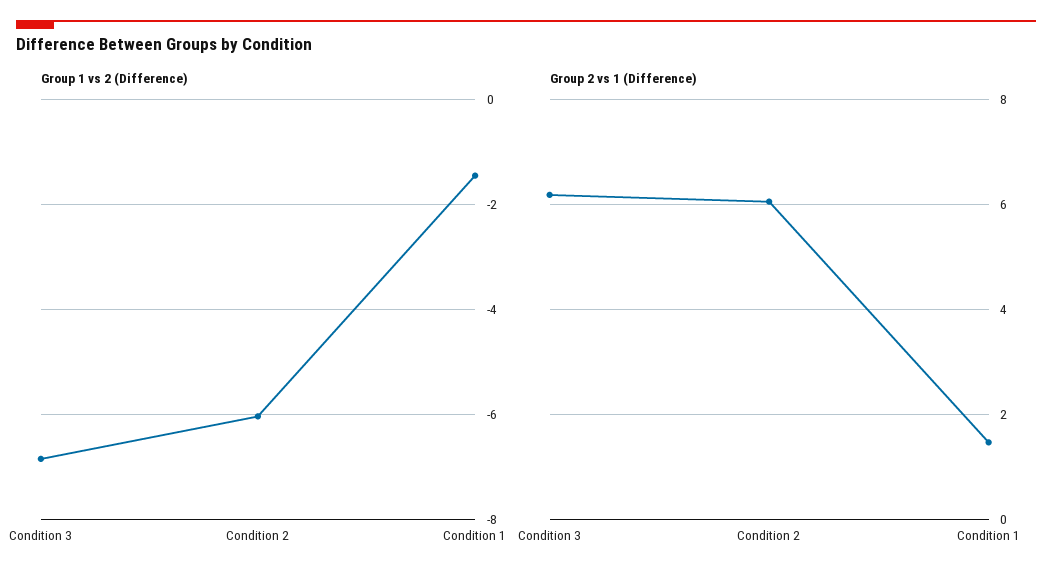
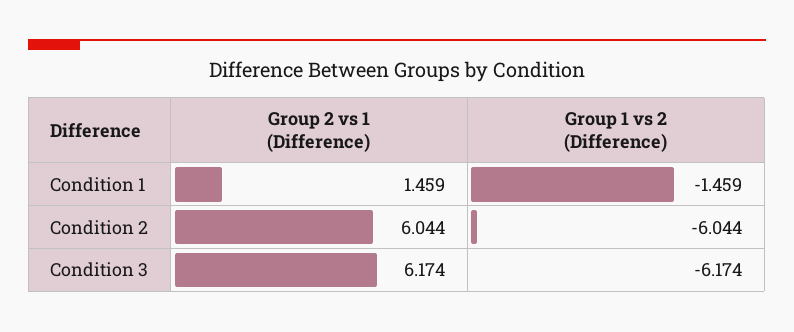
Group 1 vs 2 (Difference), Condition 3: -6.8 -> -6.174

